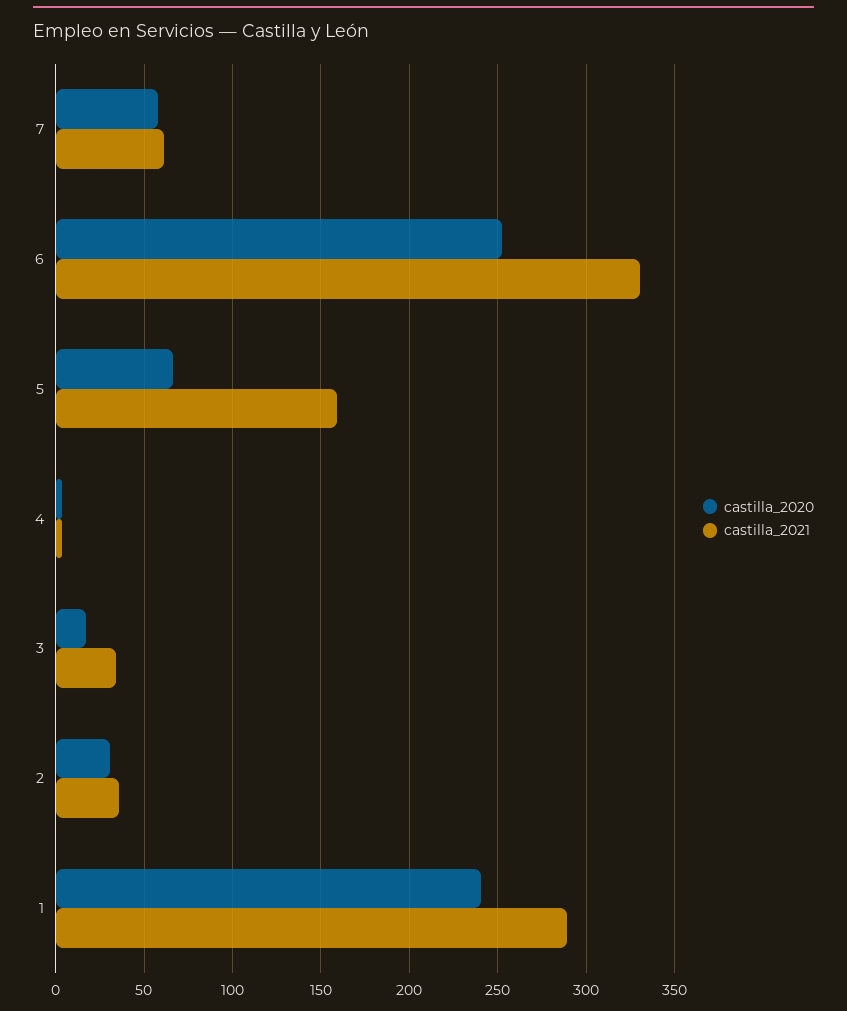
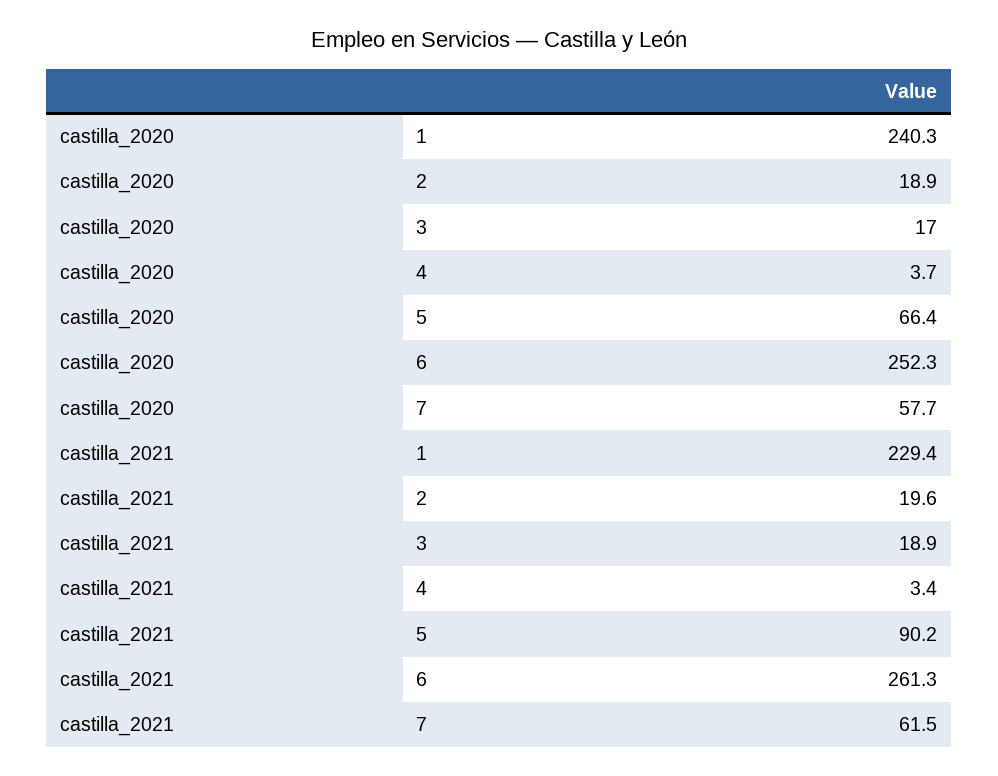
castilla_2021, 6: 330 -> 261.3
castilla_2021, 5: 160 -> 90.2
castilla_2021, 3: 35 -> 18.9
castilla_2020, 2: 30 -> 18.9
castilla_2021, 2: 35 -> 19.6
castilla_2021, 1: 290 -> 229.4

